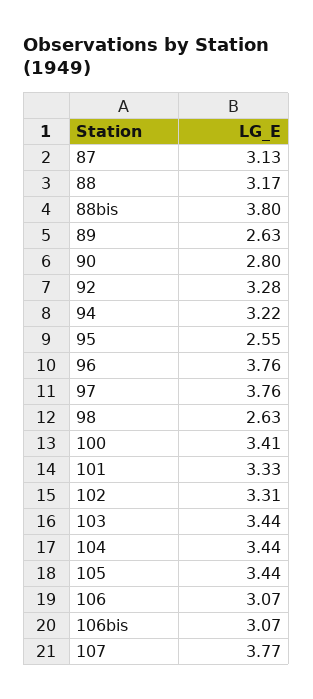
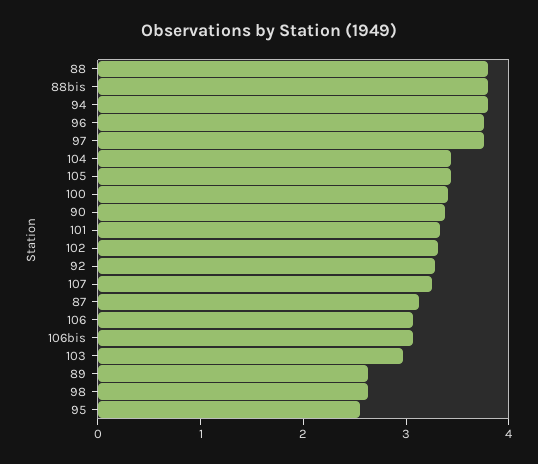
88: 3.17 -> 3.8
90: 2.8 -> 3.4
94: 3.22 -> 3.8
103: 3.44 -> 3
107: 3.77 -> 3.2

